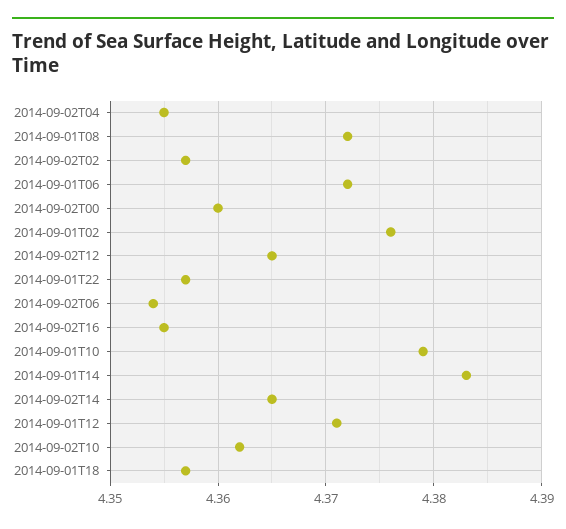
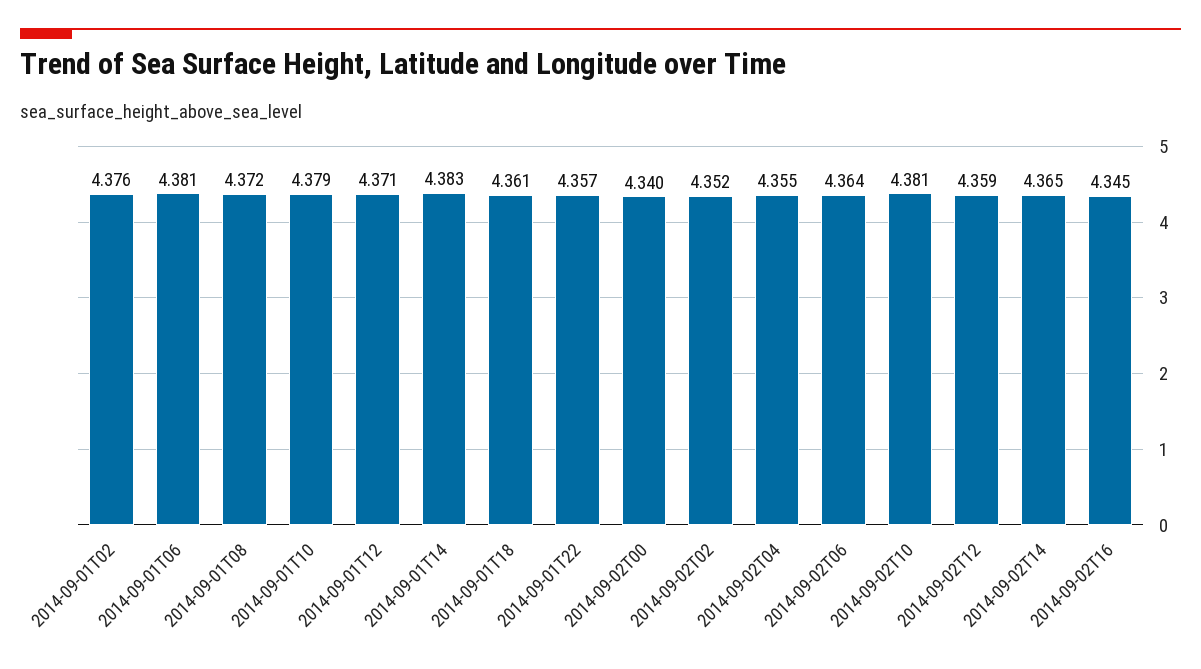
2014-09-02T02: 4.357 -> 4.352
2014-09-01T06: 4.372 -> 4.381
2014-09-02T00: 4.36 -> 4.34
2014-09-02T12: 4.365 -> 4.359
2014-09-02T06: 4.354 -> 4.364
2014-09-02T16: 4.355 -> 4.345
2014-09-02T10: 4.362 -> 4.381
2014-09-01T18: 4.357 -> 4.361

